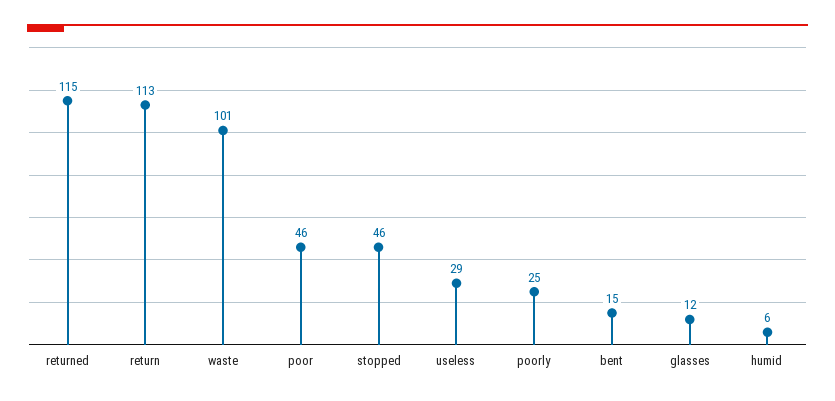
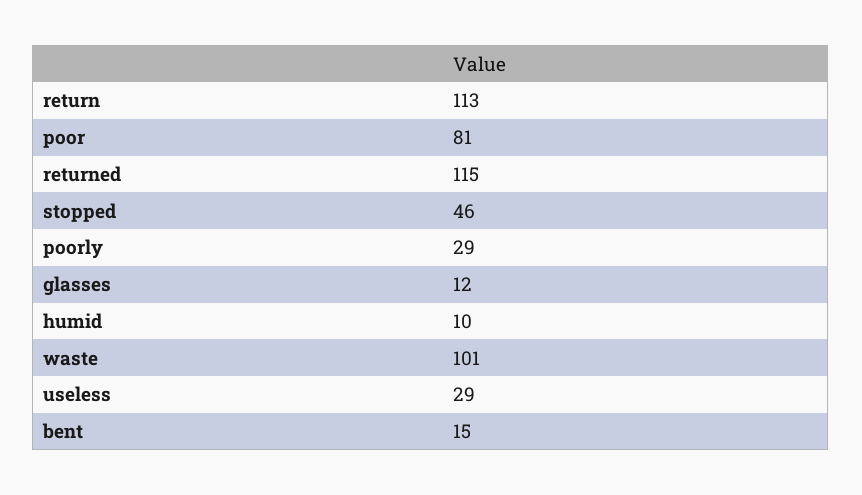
poor: 46 -> 81
poorly: 25 -> 29
humid: 6 -> 10

